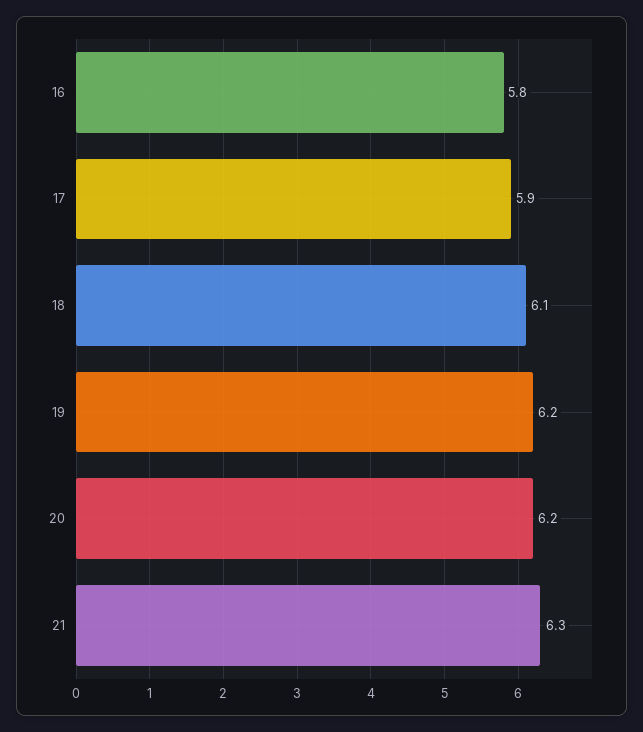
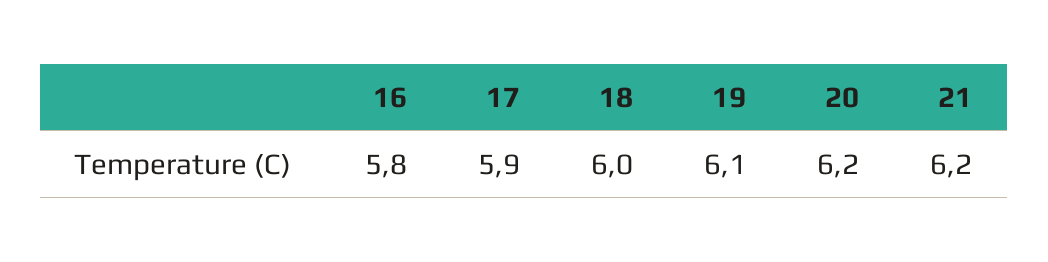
18: 6.1 -> 6
19: 6.2 -> 6.1
21: 6.3 -> 6.2

